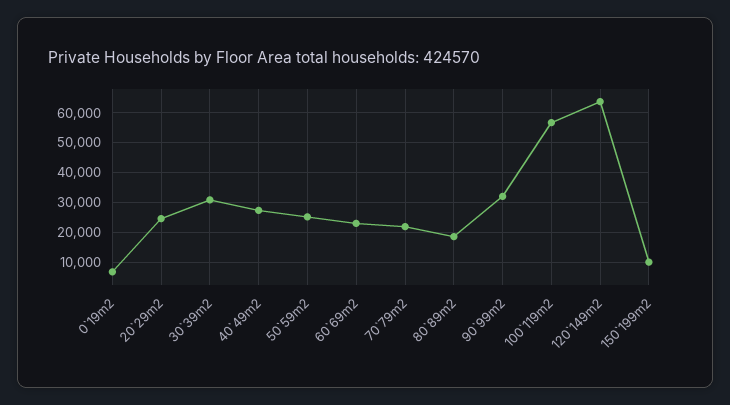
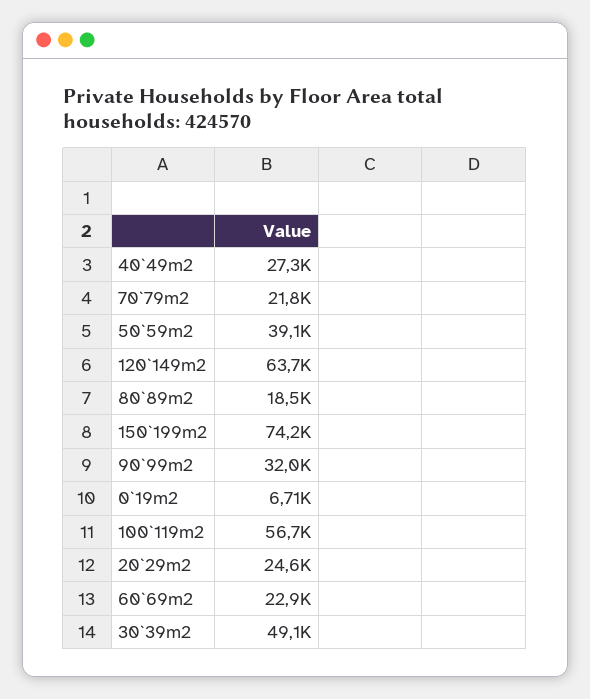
30`39m2: 30000 -> 49100
50`59m2: 25000 -> 39100
150`199m2: 10000 -> 74200

